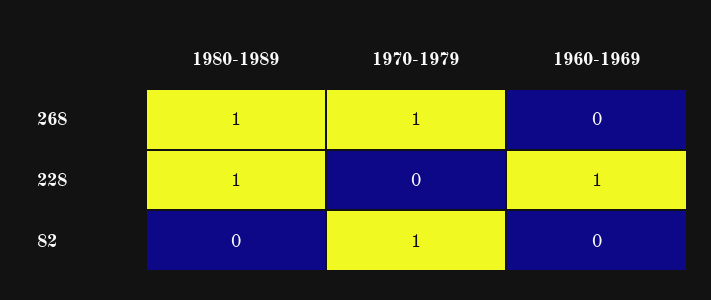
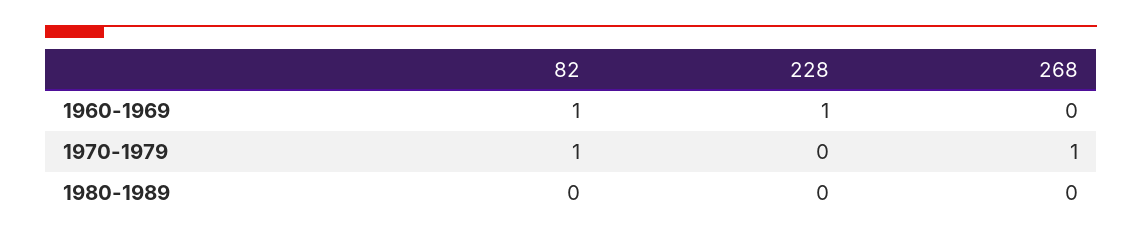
1980-1989, 268: 1 -> 0
1980-1989, 228: 1 -> 0
1960-1969, 82: 0 -> 1

